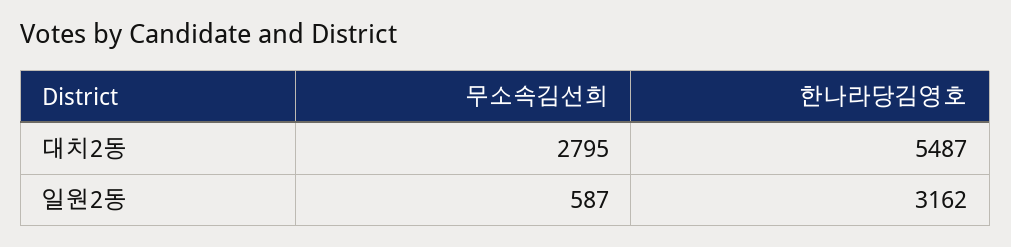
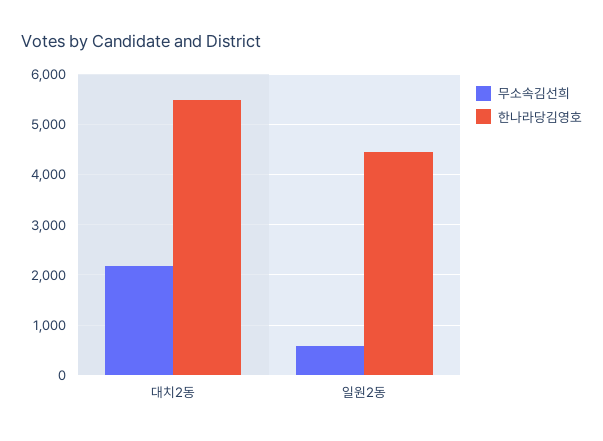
무소속김선희, 대치2동: 2795 -> 2200
한나라당김영호, 일원2동: 3162 -> 4400

